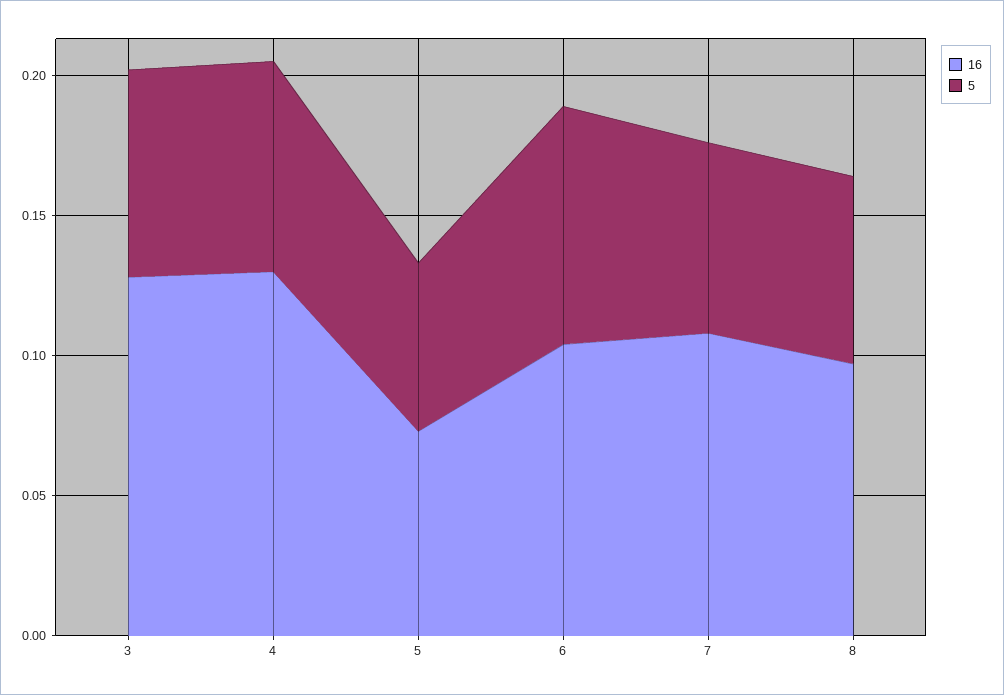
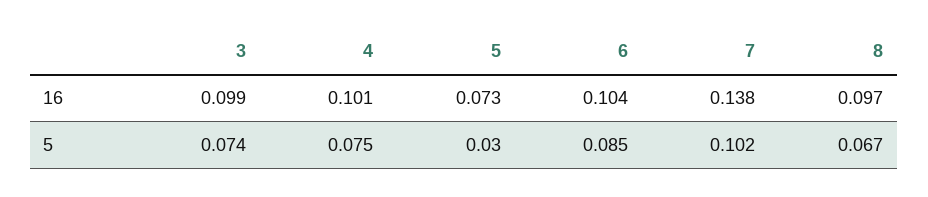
16, 3: 0.13 -> 0.099
16, 4: 0.13 -> 0.101
5, 5: 0.06 -> 0.03
16, 7: 0.11 -> 0.138
5, 7: 0.07 -> 0.102

